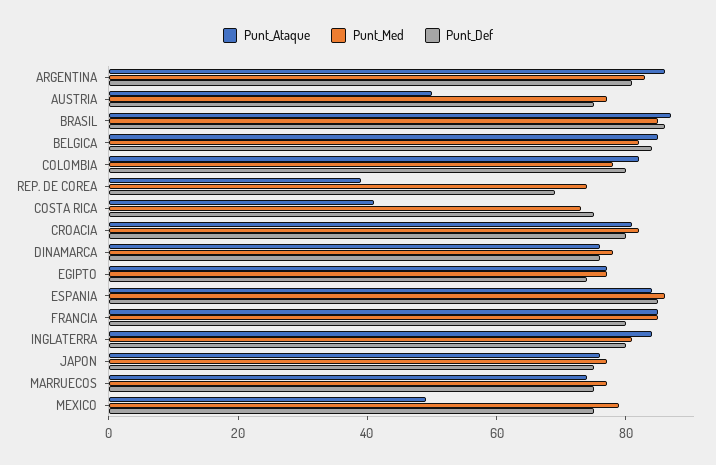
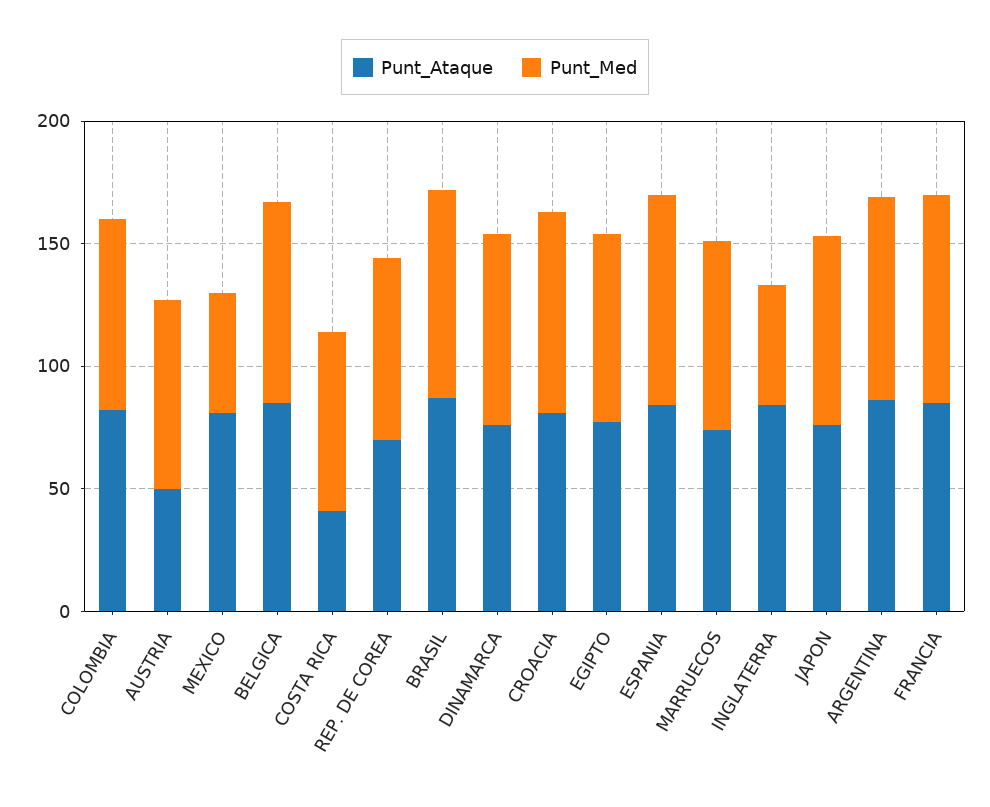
Punt_Def, ARGENTINA: 80 -> none
Punt_Def, AUSTRIA: 75 -> none
Punt_Def, BRASIL: 85 -> none
Punt_Def, BELGICA: 85 -> none
Punt_Def, COLOMBIA: 80 -> none
Punt_Ataque, REP. DE COREA: 40 -> 70
Punt_Def, REP. DE COREA: 70 -> none
Punt_Def, COSTA RICA: 75 -> none
Punt_Def, CROACIA: 80 -> none
Punt_Def, DINAMARCA: 75 -> none
Punt_Def, EGIPTO: 75 -> none
Punt_Def, ESPANIA: 85 -> none
Punt_Def, FRANCIA: 80 -> none
Punt_Med, INGLATERRA: 80 -> 50
Punt_Def, INGLATERRA: 80 -> none
Punt_Def, JAPON: 75 -> none
Punt_Def, MARRUECOS: 75 -> none
Punt_Ataque, MEXICO: 50 -> 80
Punt_Med, MEXICO: 80 -> 50
Punt_Def, MEXICO: 75 -> none

